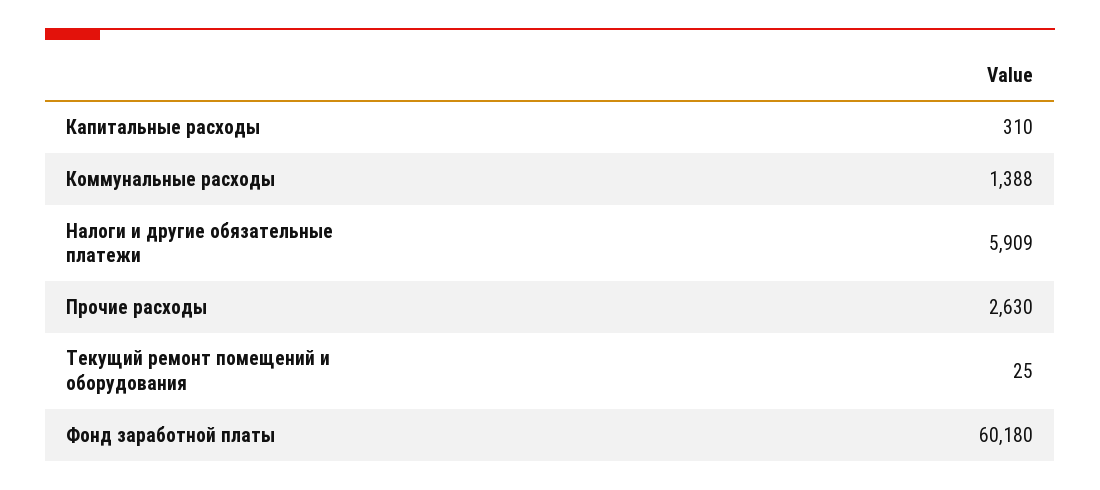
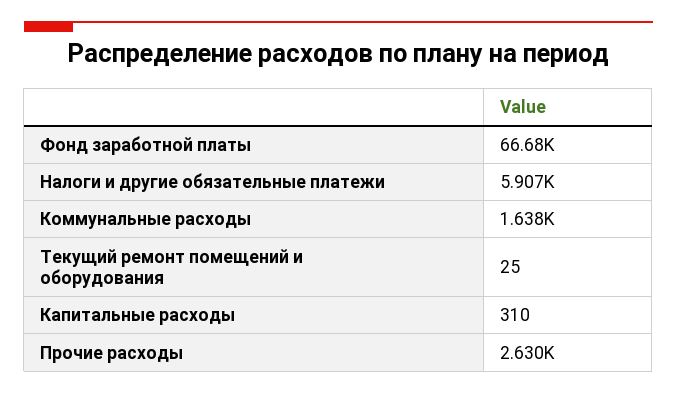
Коммунальные расходы: 1388 -> 1638
Налоги и другие обязательные платежи: 5909 -> 5907
Фонд заработной платы: 60180 -> 66680

